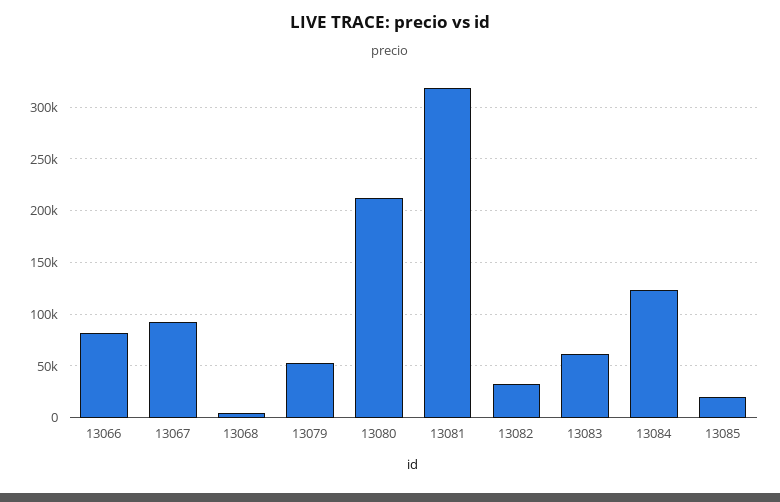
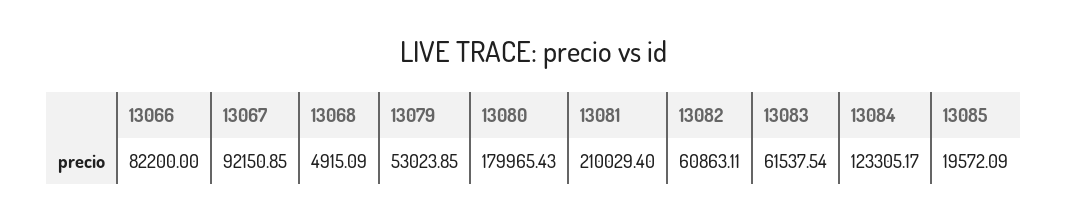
13080: 210000 -> 179965.43
13081: 320000 -> 210029.4
13082: 30000 -> 60863.11

